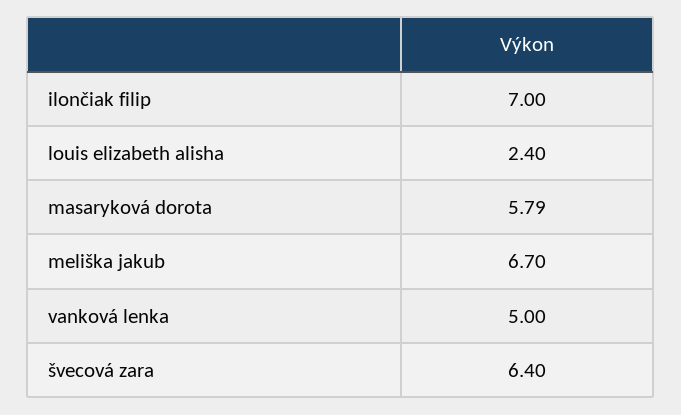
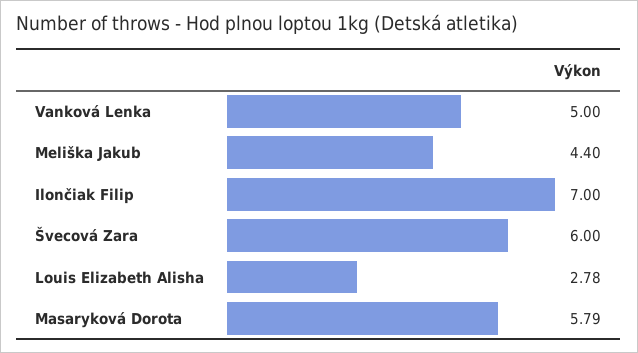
louis elizabeth alisha: 2.4 -> 2.78
meliška jakub: 6.7 -> 4.4
švecová zara: 6.4 -> 6

